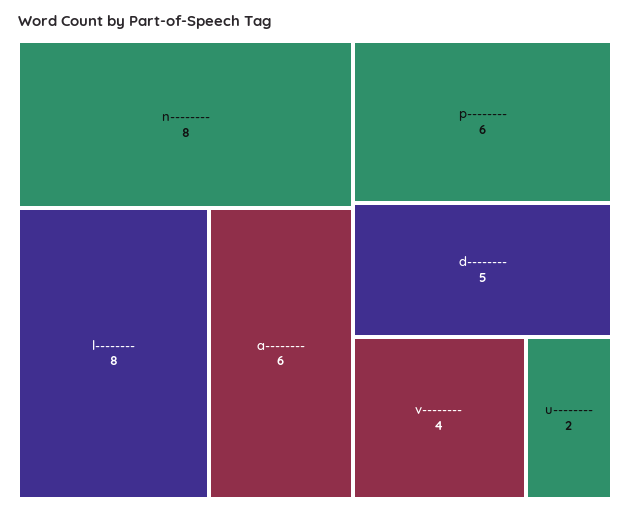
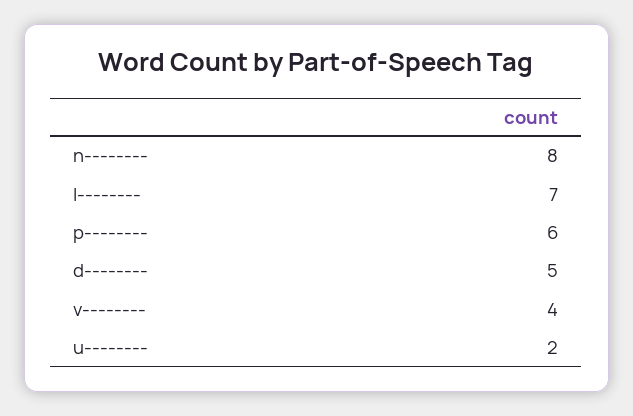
l--------: 8 -> 7
a--------: 6 -> none

